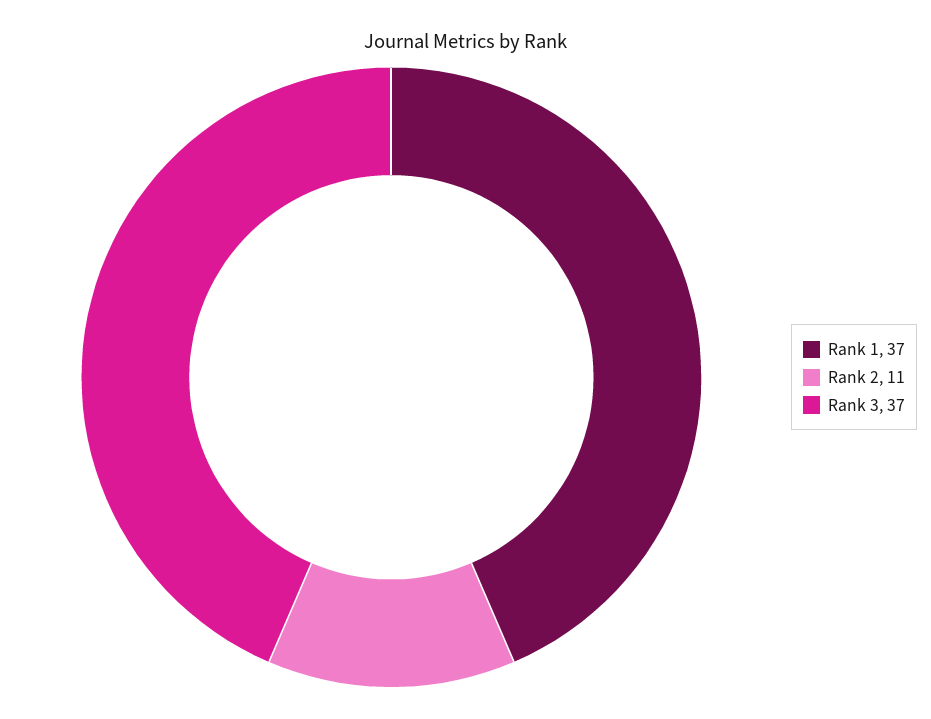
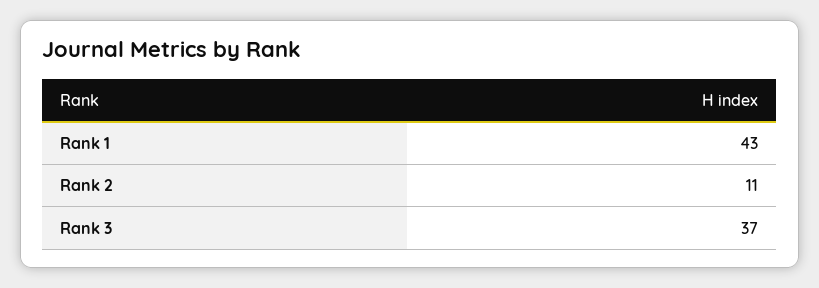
Rank 1: 37 -> 43

